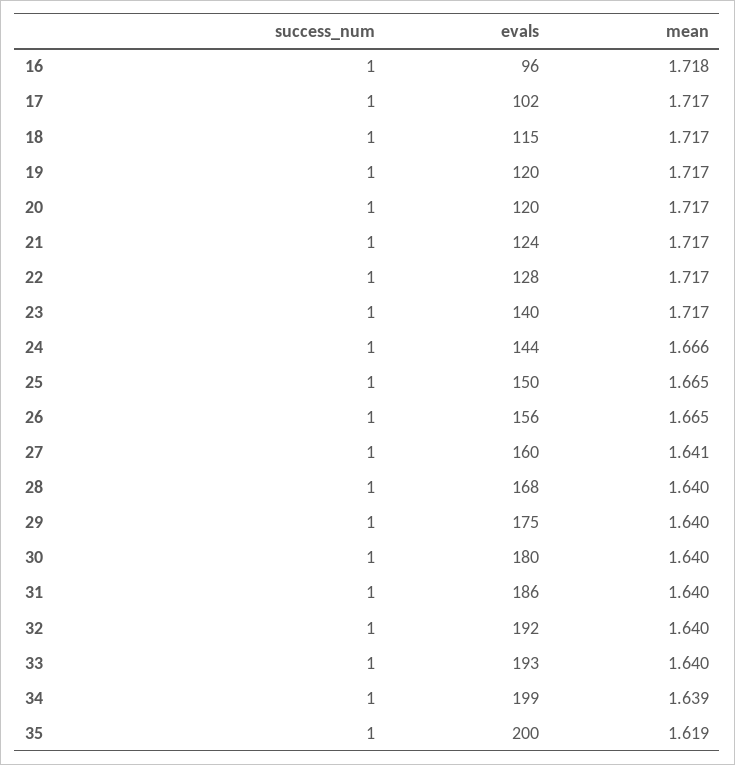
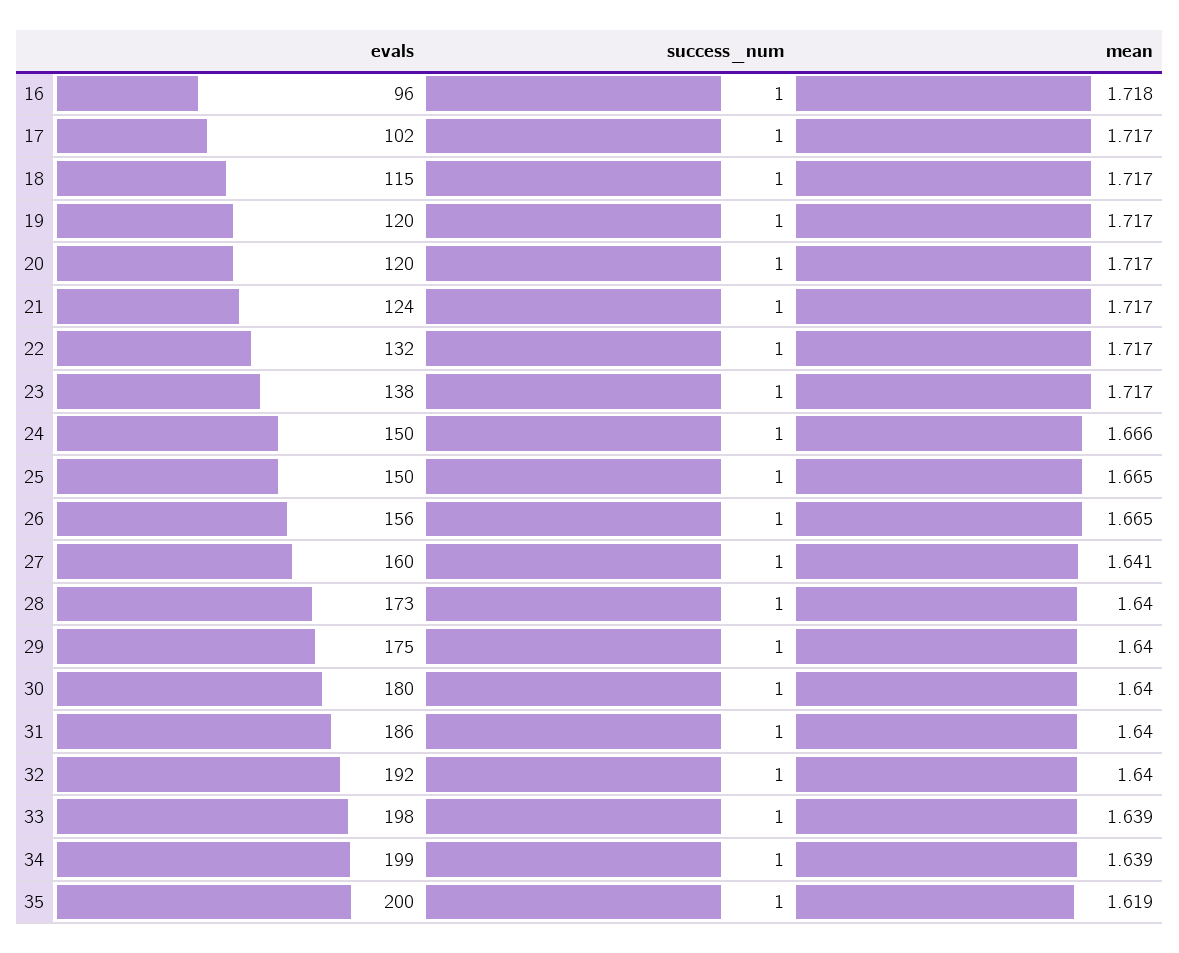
evals, 22: 128 -> 132
evals, 23: 140 -> 138
evals, 24: 144 -> 150
evals, 28: 168 -> 173
evals, 33: 193 -> 198
mean, 33: 1.64 -> 1.639

